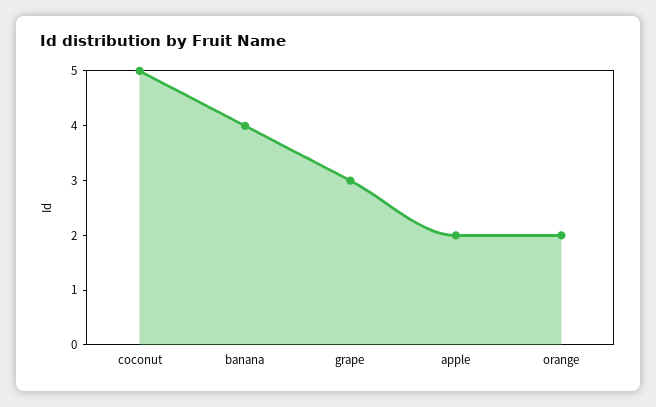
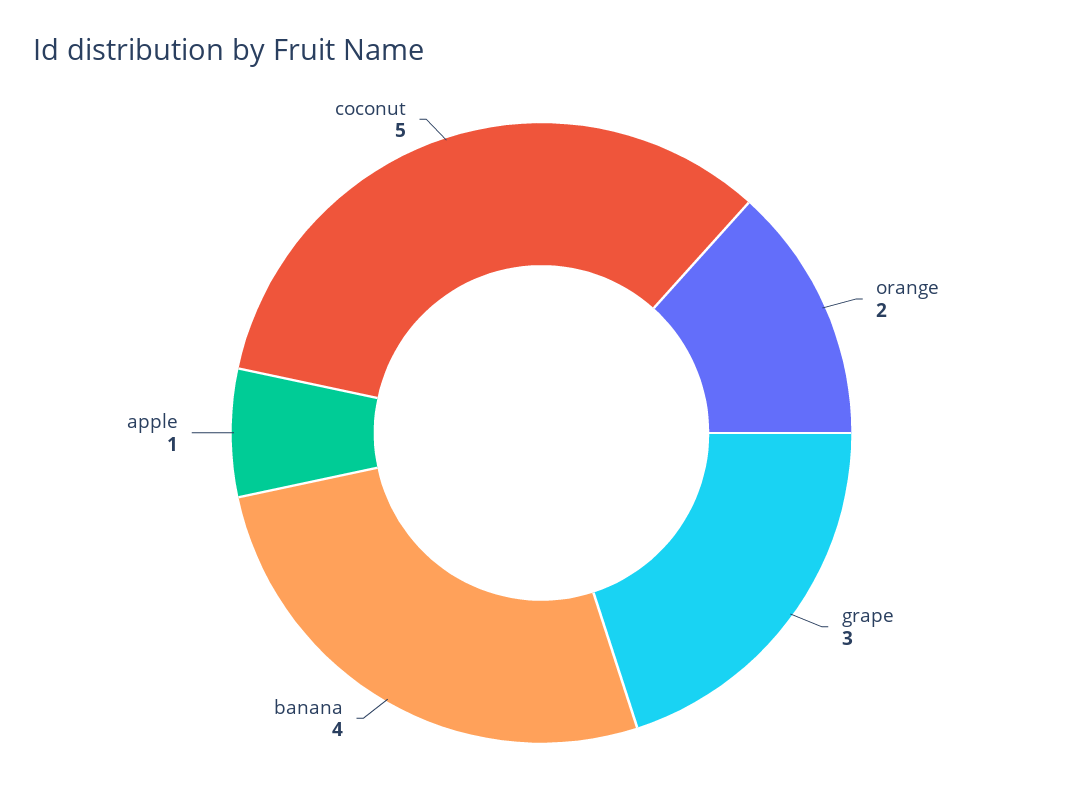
apple: 2 -> 1

